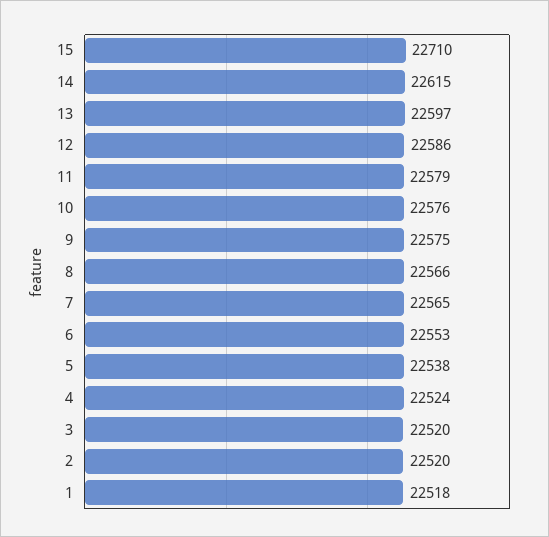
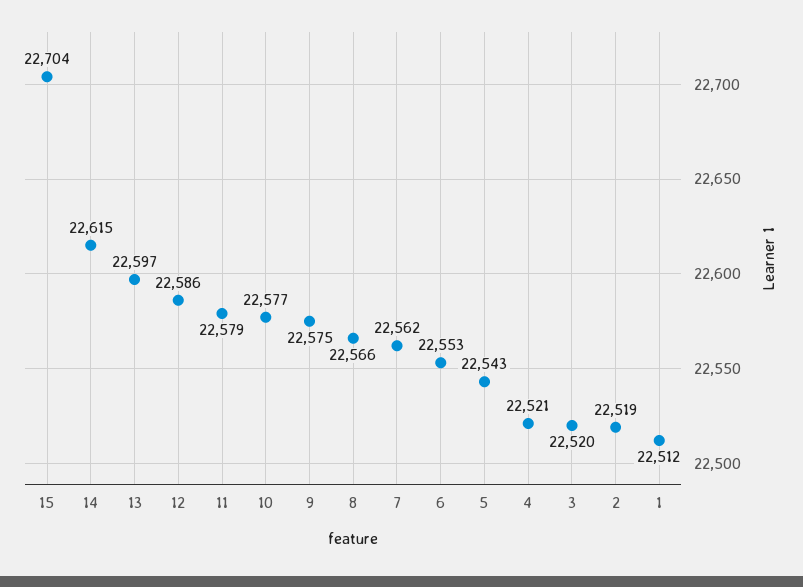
15: 22710 -> 22704
10: 22576 -> 22577
7: 22565 -> 22562
5: 22538 -> 22543
4: 22524 -> 22521
2: 22520 -> 22519
1: 22518 -> 22512

